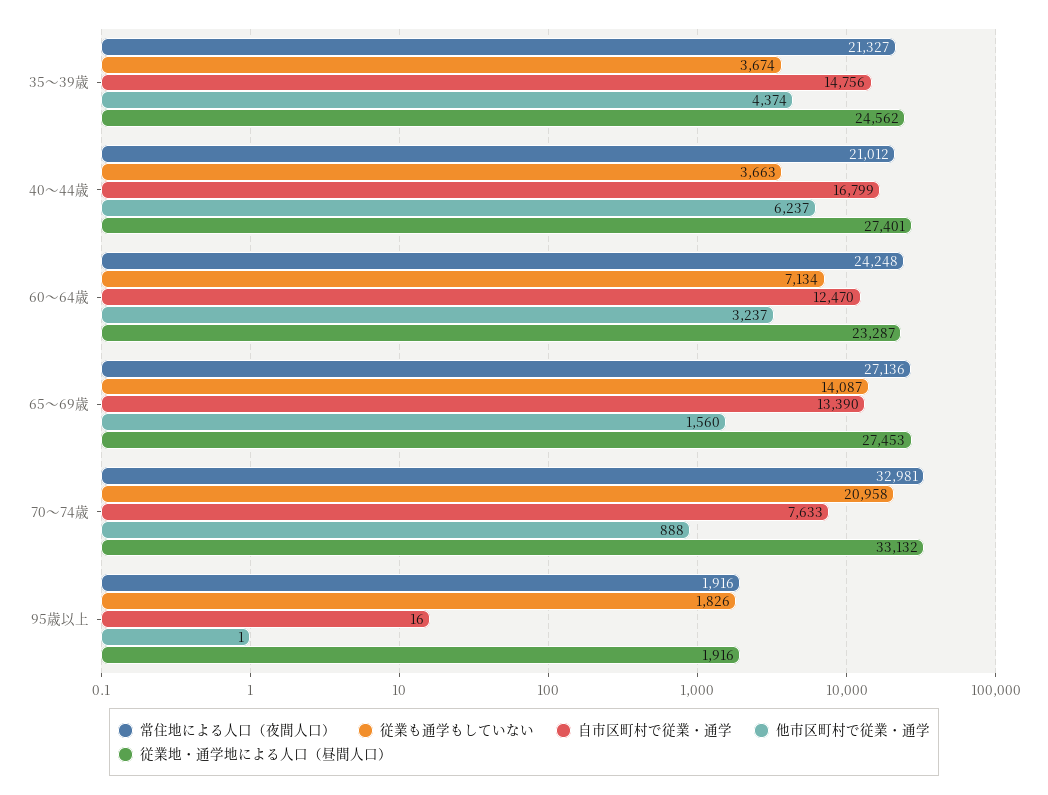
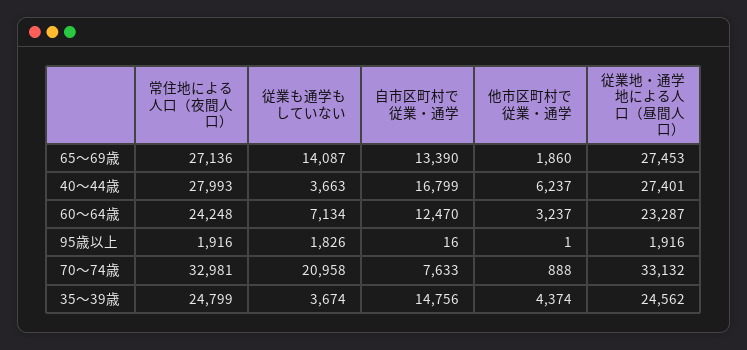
常住地による人口（夜間人口）, 35～39歳: 21327 -> 24799
常住地による人口（夜間人口）, 40～44歳: 21012 -> 27993
他市区町村で従業・通学, 65～69歳: 1560 -> 1860

